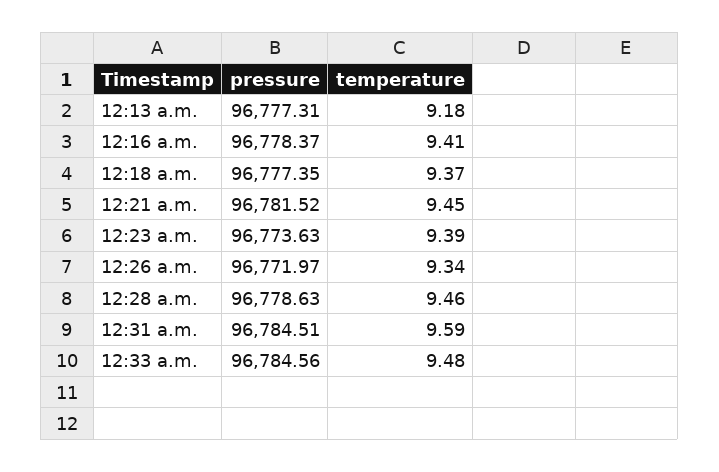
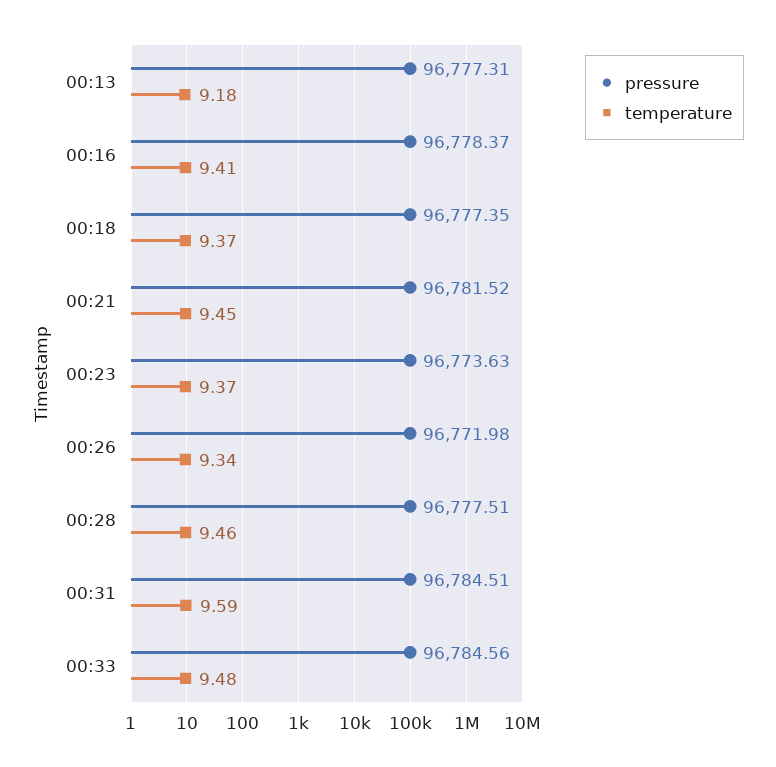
temperature, 12:23 a.m.: 9.39 -> 9.37
pressure, 12:26 a.m.: 96771.97 -> 96771.98
pressure, 12:28 a.m.: 96778.63 -> 96777.51

